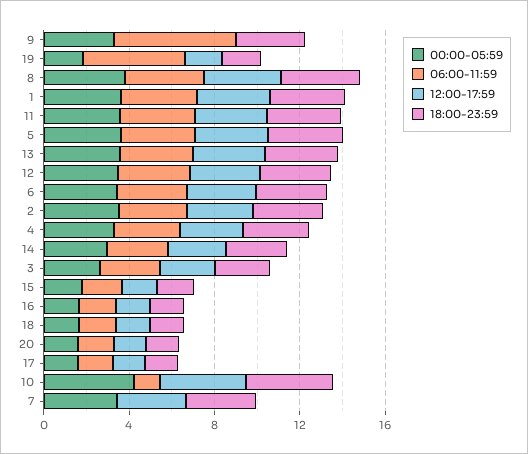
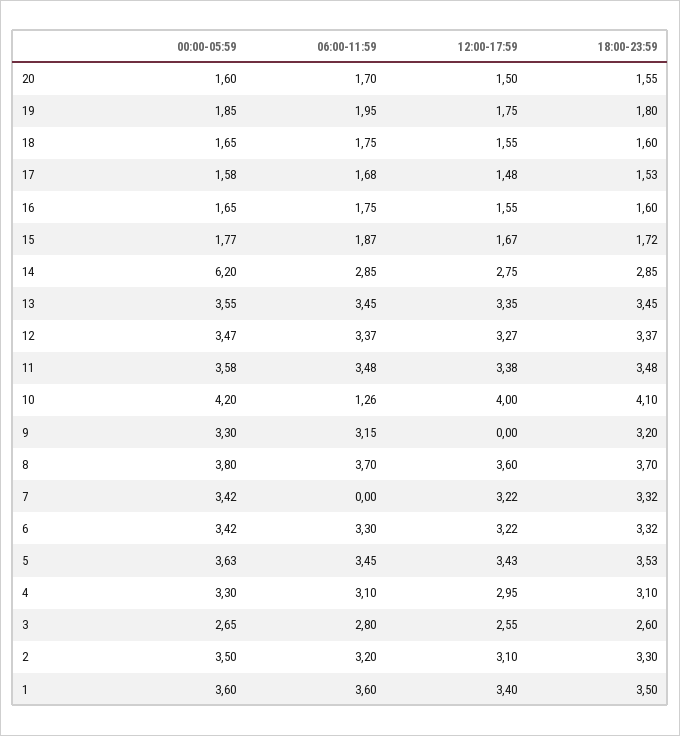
06:00-11:59, 9: 6 -> 3.15
06:00-11:59, 19: 5 -> 1.95
00:00-05:59, 14: 3 -> 6.2

